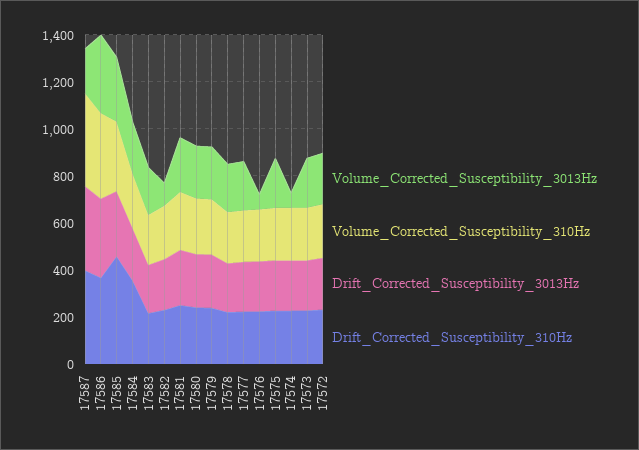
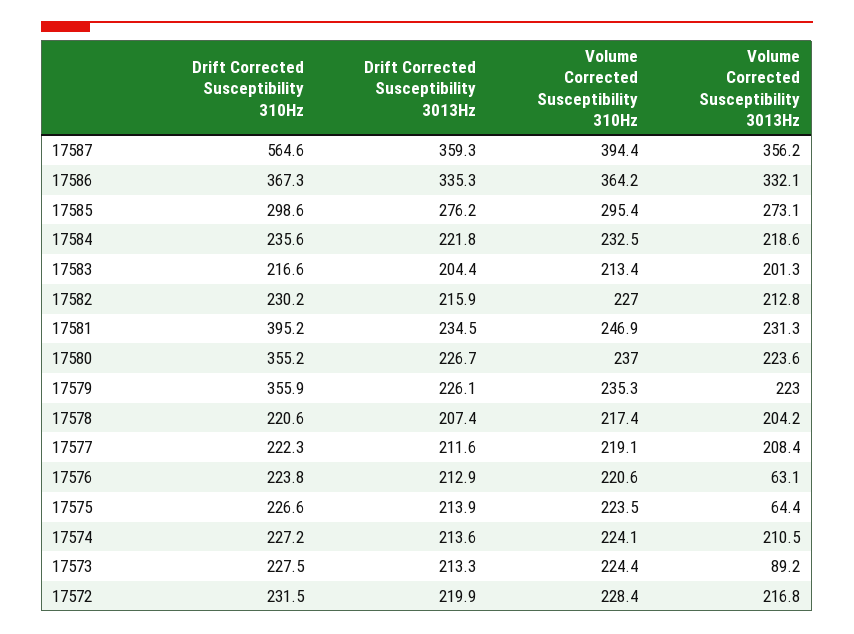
Volume_Corrected_Susceptibility_3013Hz, 17587: 200 -> 356.2
Drift_Corrected_Susceptibility_310Hz, 17587: 400 -> 564.6
Drift_Corrected_Susceptibility_310Hz, 17585: 450 -> 298.6
Drift_Corrected_Susceptibility_310Hz, 17584: 350 -> 235.6
Volume_Corrected_Susceptibility_3013Hz, 17582: 100 -> 212.8
Drift_Corrected_Susceptibility_310Hz, 17581: 250 -> 395.2
Drift_Corrected_Susceptibility_310Hz, 17580: 250 -> 355.2
Drift_Corrected_Susceptibility_310Hz, 17579: 250 -> 355.9
Volume_Corrected_Susceptibility_3013Hz, 17575: 200 -> 64.4
Volume_Corrected_Susceptibility_3013Hz, 17574: 50 -> 210.5
Volume_Corrected_Susceptibility_3013Hz, 17573: 200 -> 89.2

